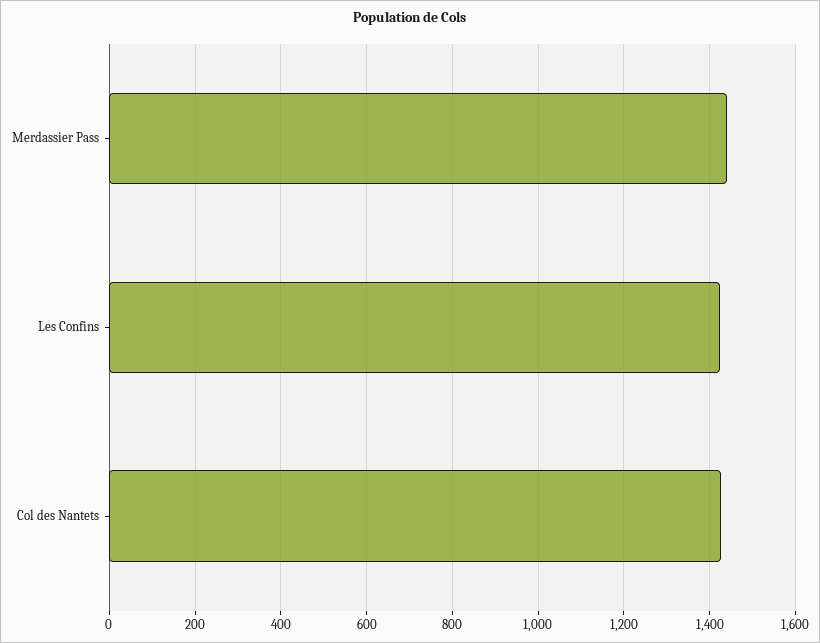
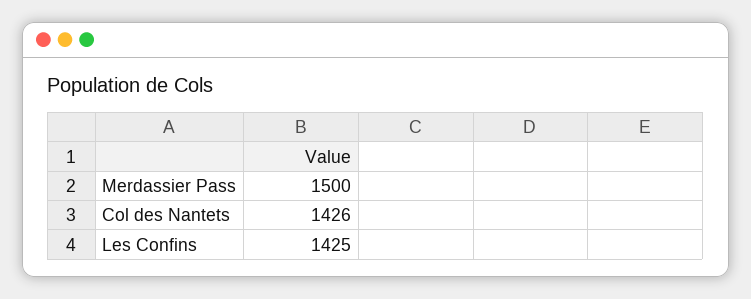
Merdassier Pass: 1440 -> 1500

